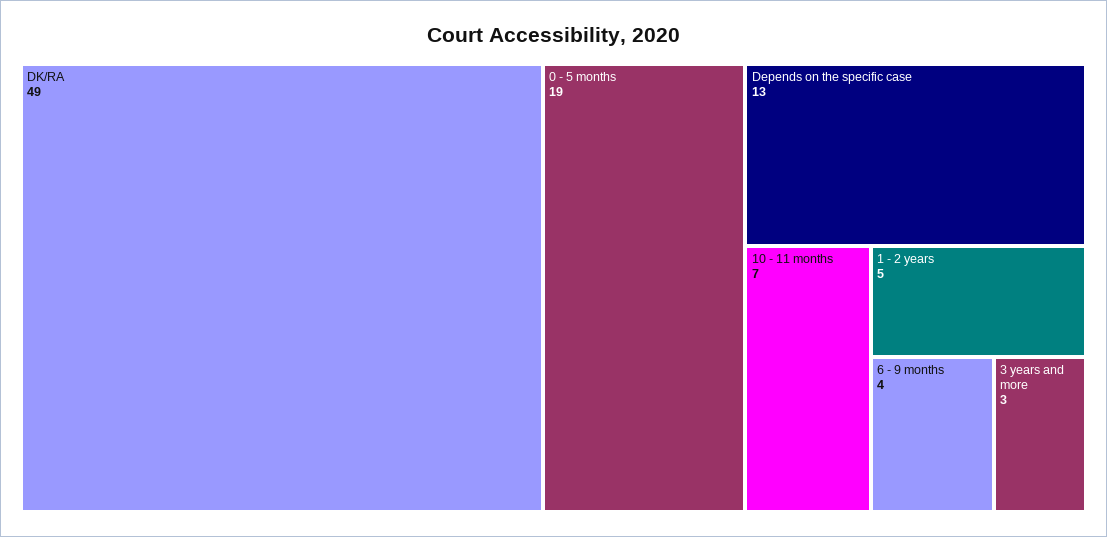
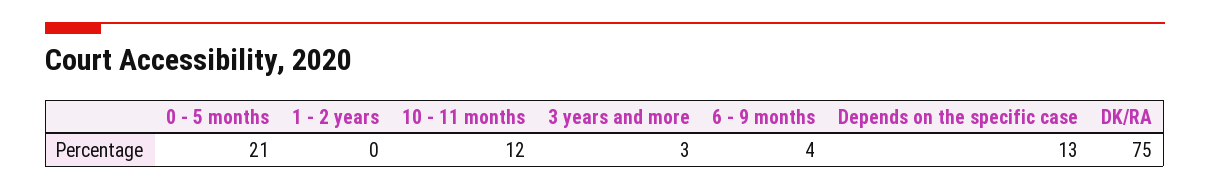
DK/RA: 49 -> 75
0 - 5 months: 19 -> 21
10 - 11 months: 7 -> 12
1 - 2 years: 5 -> 0

